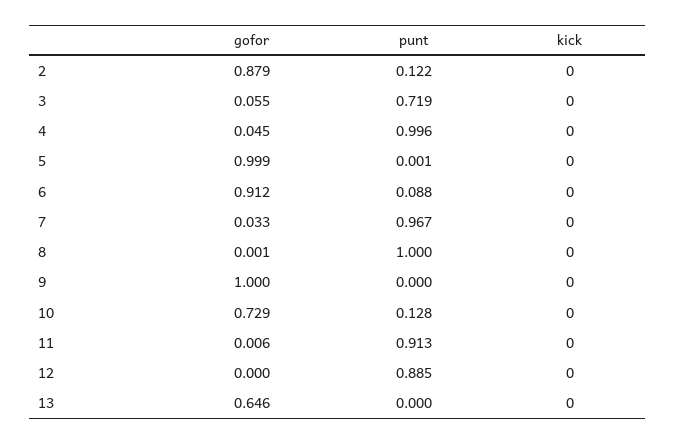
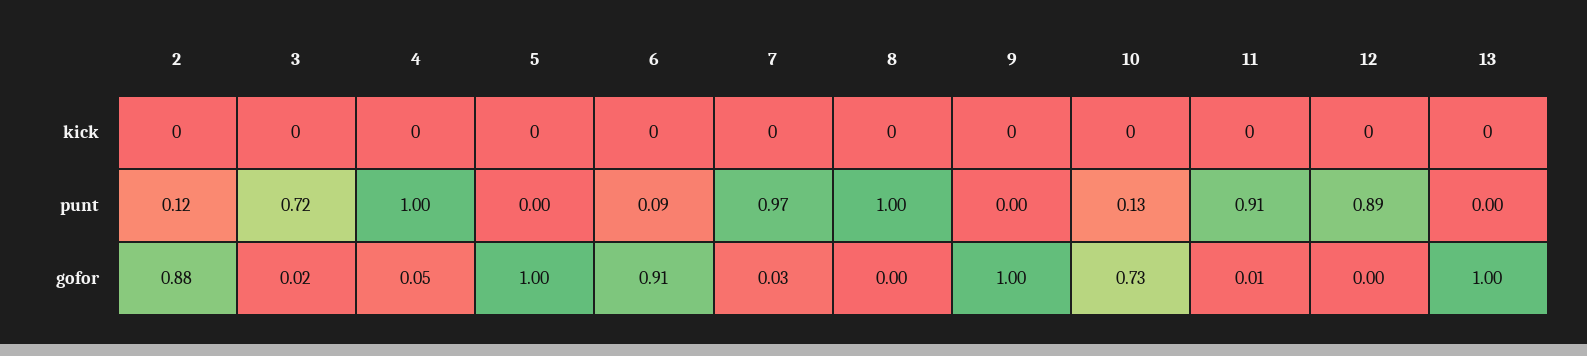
gofor, 3: 0.055 -> 0.02
gofor, 13: 0.646 -> 1

